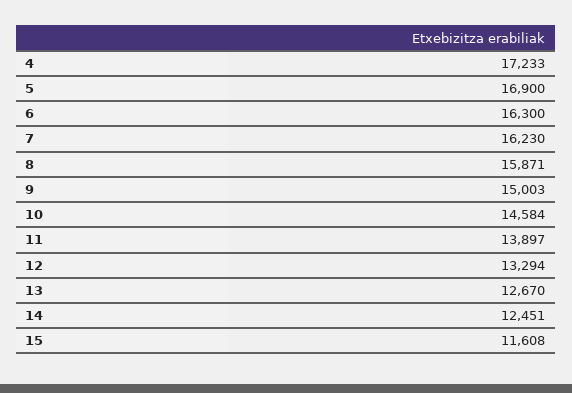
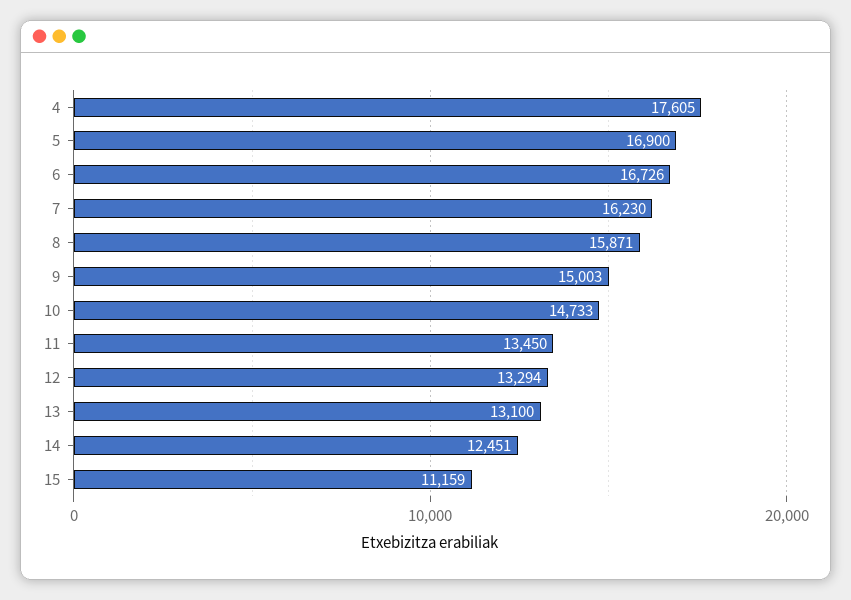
4: 17233 -> 17605
6: 16300 -> 16726
10: 14584 -> 14733
11: 13897 -> 13450
13: 12670 -> 13100
15: 11608 -> 11159

